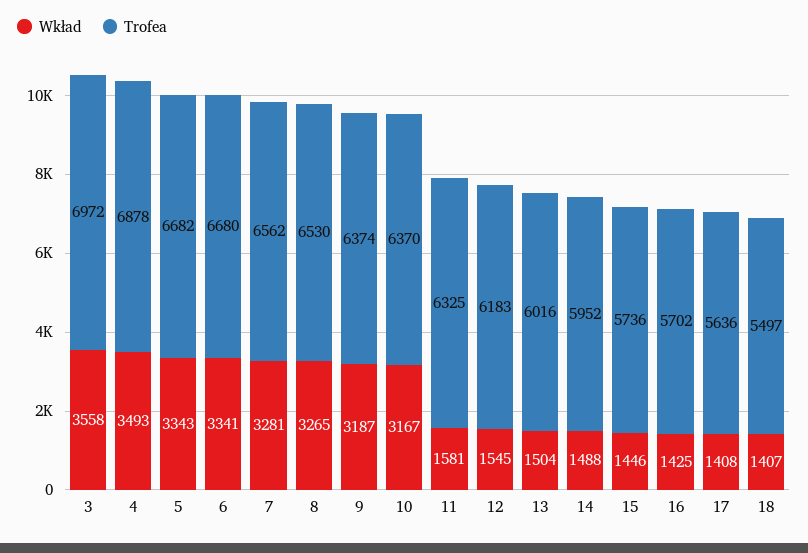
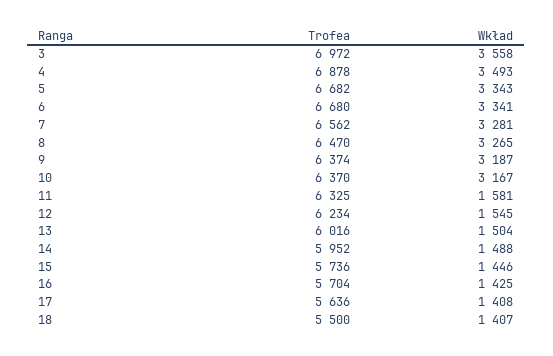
Trofea, 8: 6530 -> 6470
Trofea, 12: 6183 -> 6234
Trofea, 16: 5702 -> 5704
Trofea, 18: 5497 -> 5500

